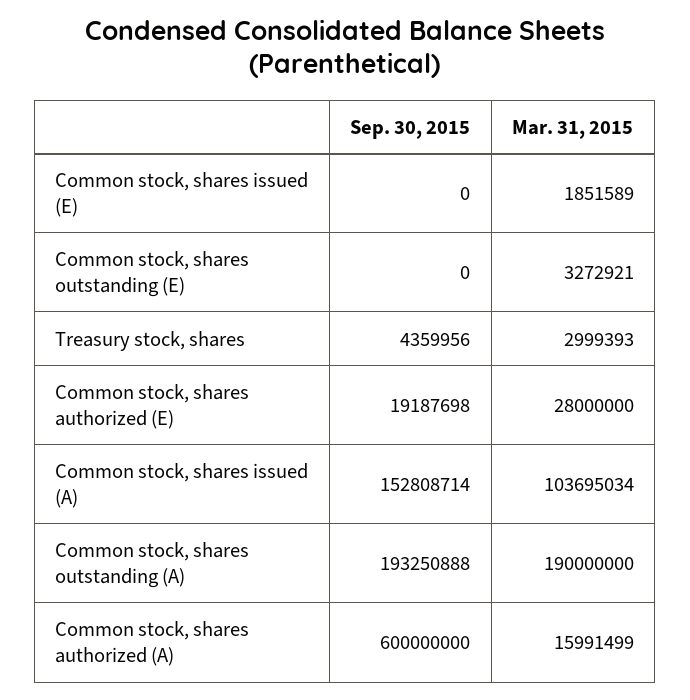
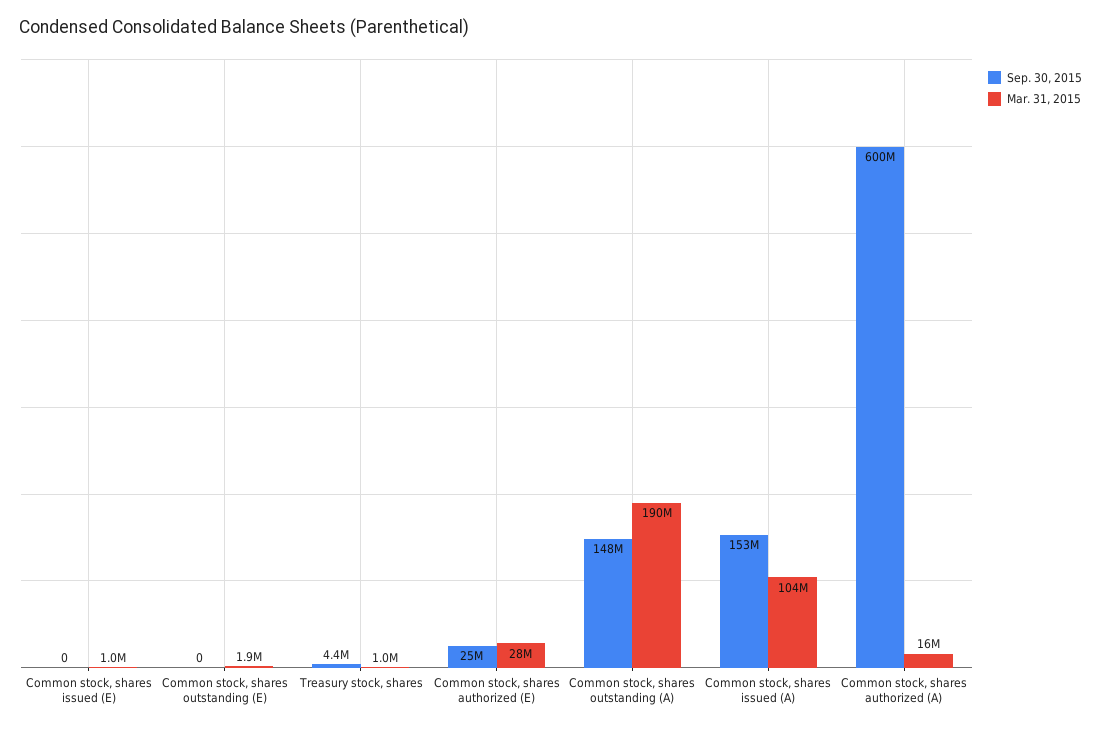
Mar. 31, 2015, Common stock, shares issued (E): 1851589 -> 1000000
Mar. 31, 2015, Common stock, shares outstanding (E): 3272921 -> 1900000
Mar. 31, 2015, Treasury stock, shares: 2999393 -> 1000000
Sep. 30, 2015, Common stock, shares authorized (E): 19187698 -> 25000000
Sep. 30, 2015, Common stock, shares outstanding (A): 193250888 -> 148000000

